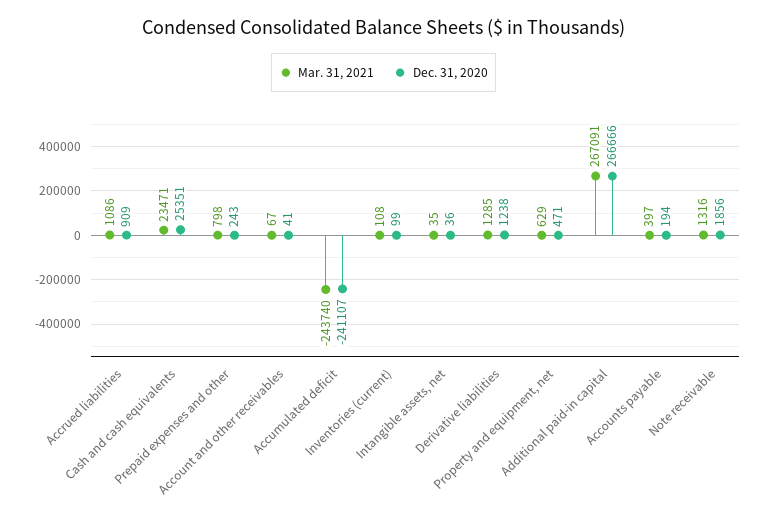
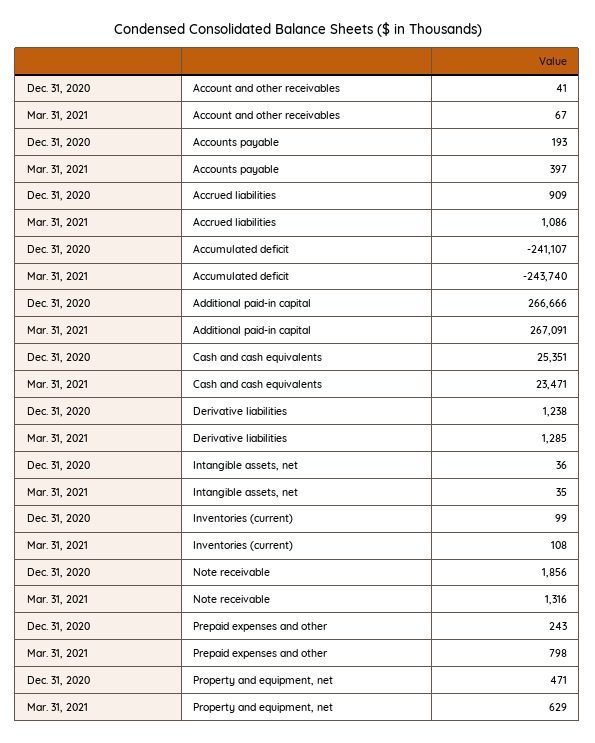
Dec. 31, 2020, Accounts payable: 194 -> 193

